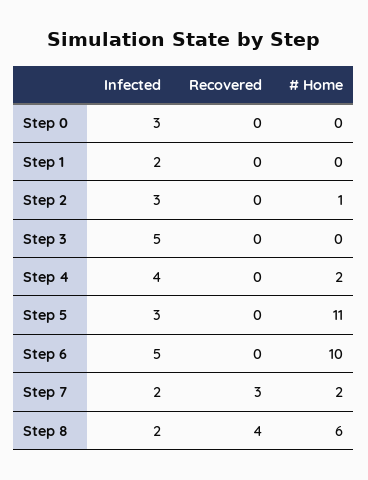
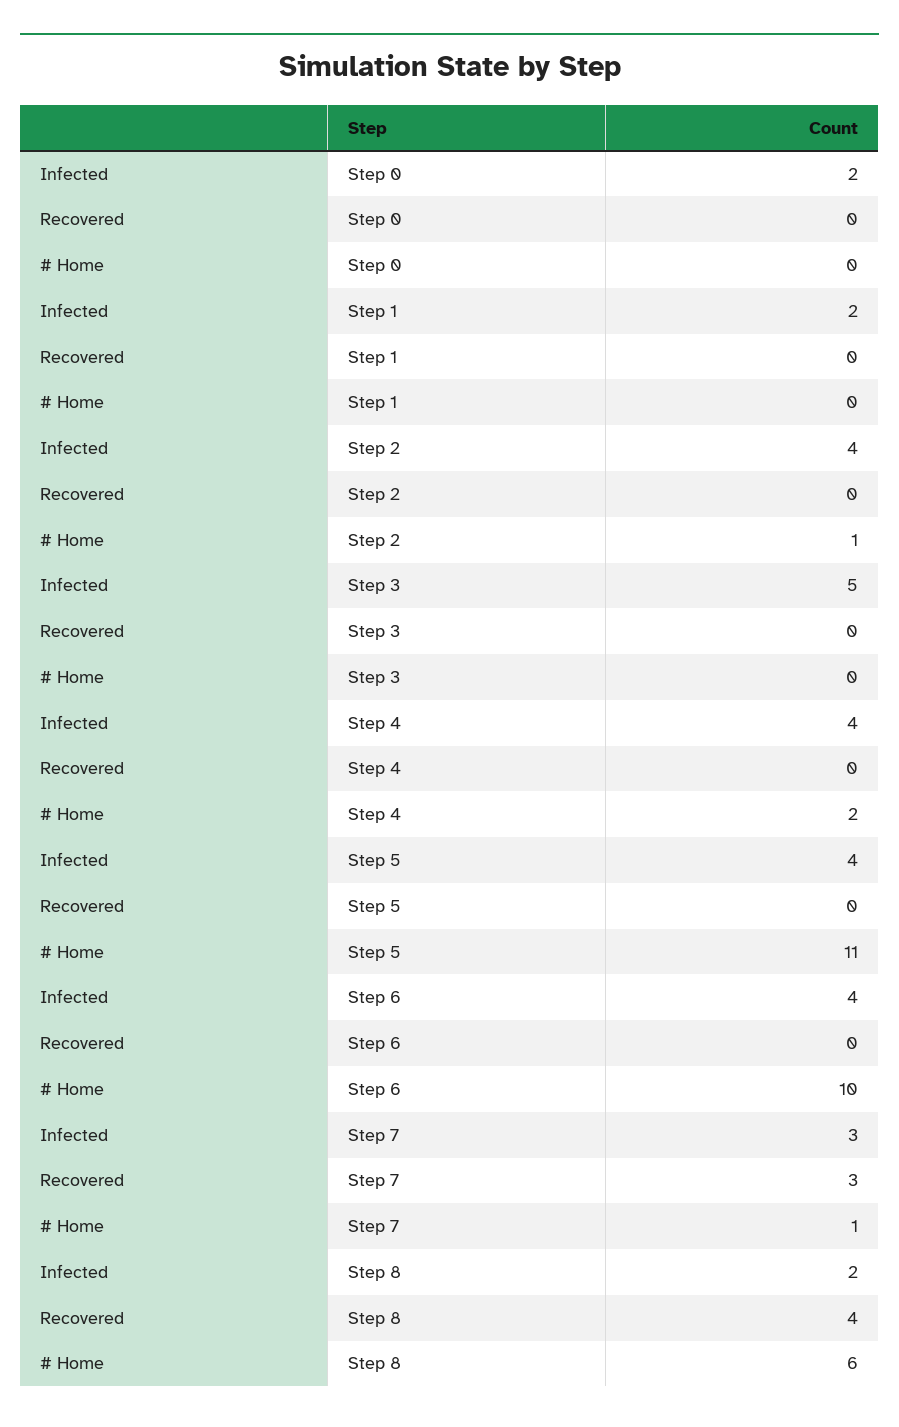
Infected, Step 0: 3 -> 2
Infected, Step 2: 3 -> 4
Infected, Step 5: 3 -> 4
Infected, Step 6: 5 -> 4
Infected, Step 7: 2 -> 3
# Home, Step 7: 2 -> 1

